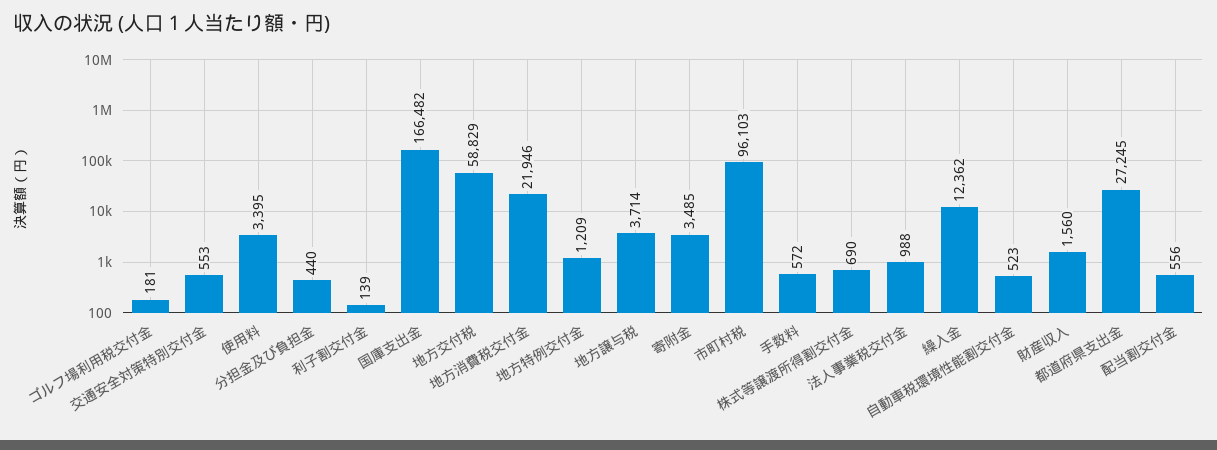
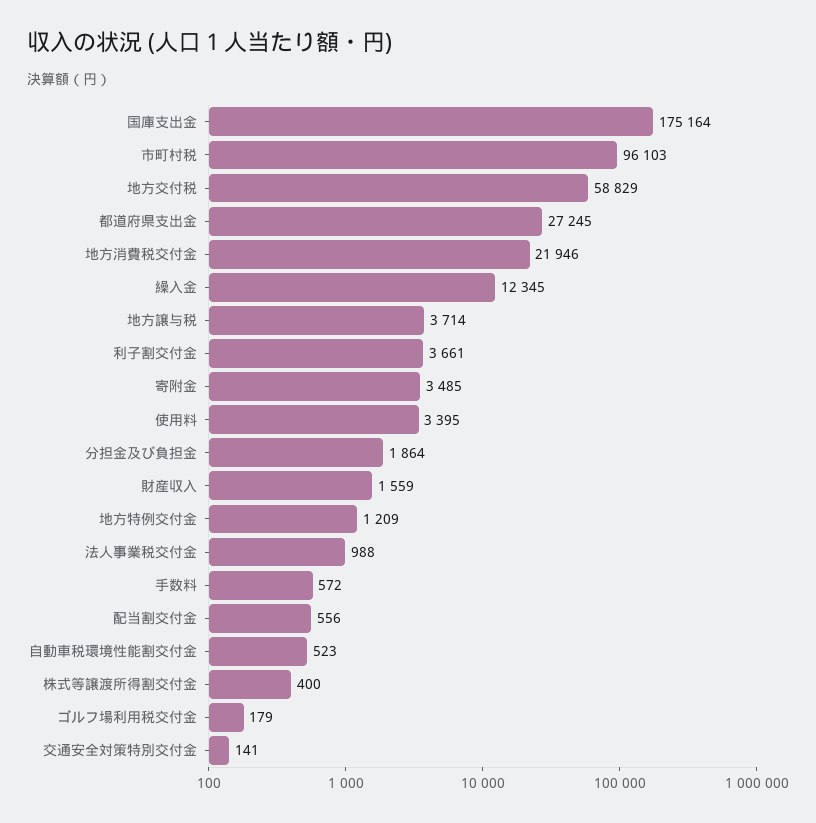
ゴルフ場利用税交付金: 181 -> 179
交通安全対策特別交付金: 553 -> 141
分担金及び負担金: 440 -> 1864
利子割交付金: 139 -> 3661
国庫支出金: 166482 -> 175164
株式等譲渡所得割交付金: 690 -> 400
繰入金: 12362 -> 12345
財産収入: 1560 -> 1559

